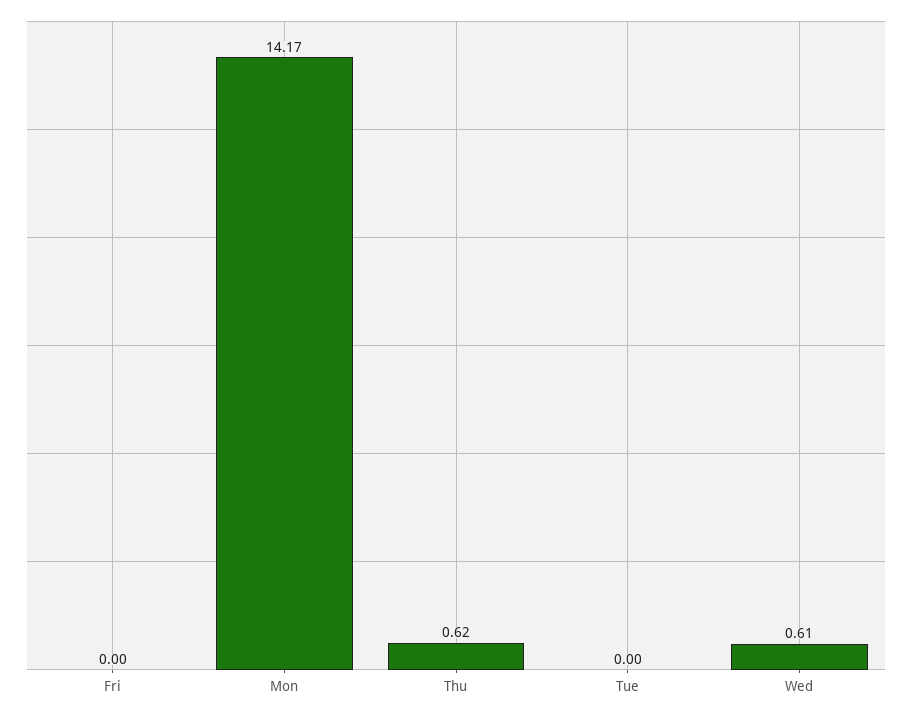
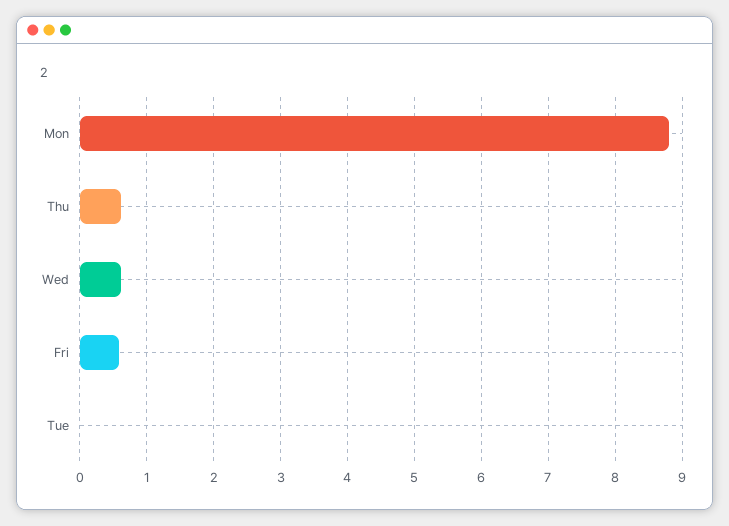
Fri: 0 -> 0.6
Mon: 14.17 -> 8.8

